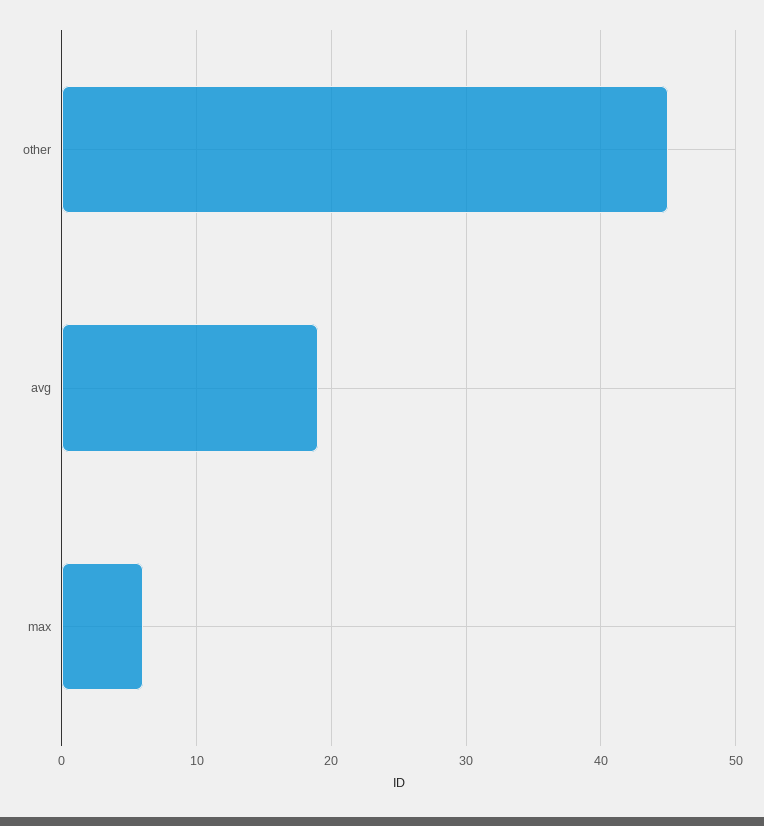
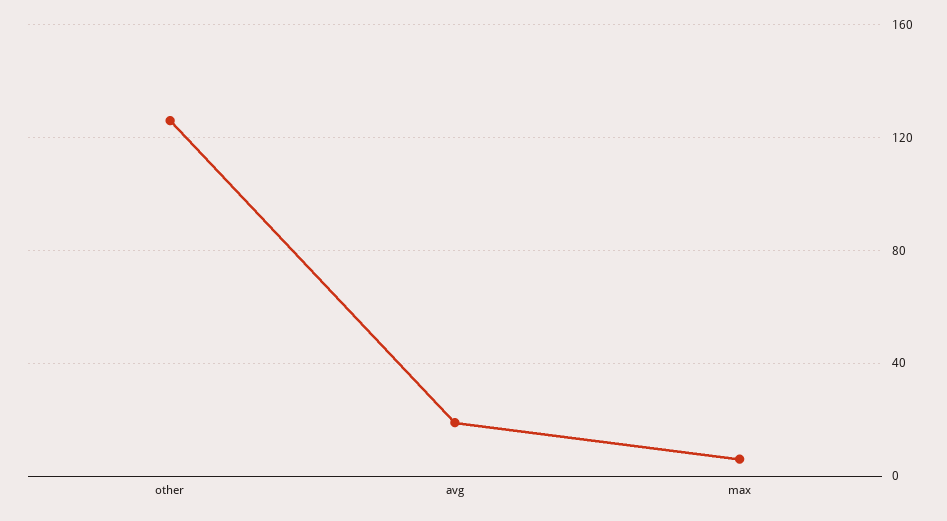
other: 45 -> 125

